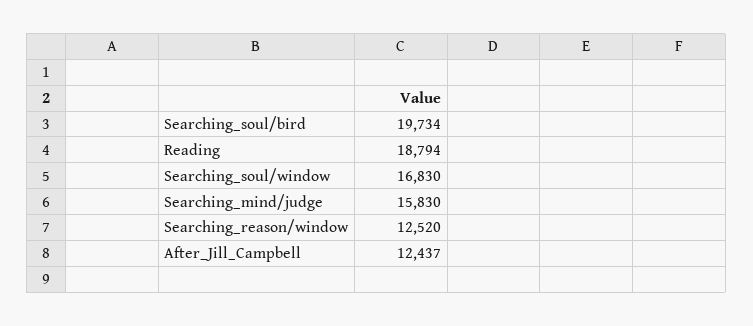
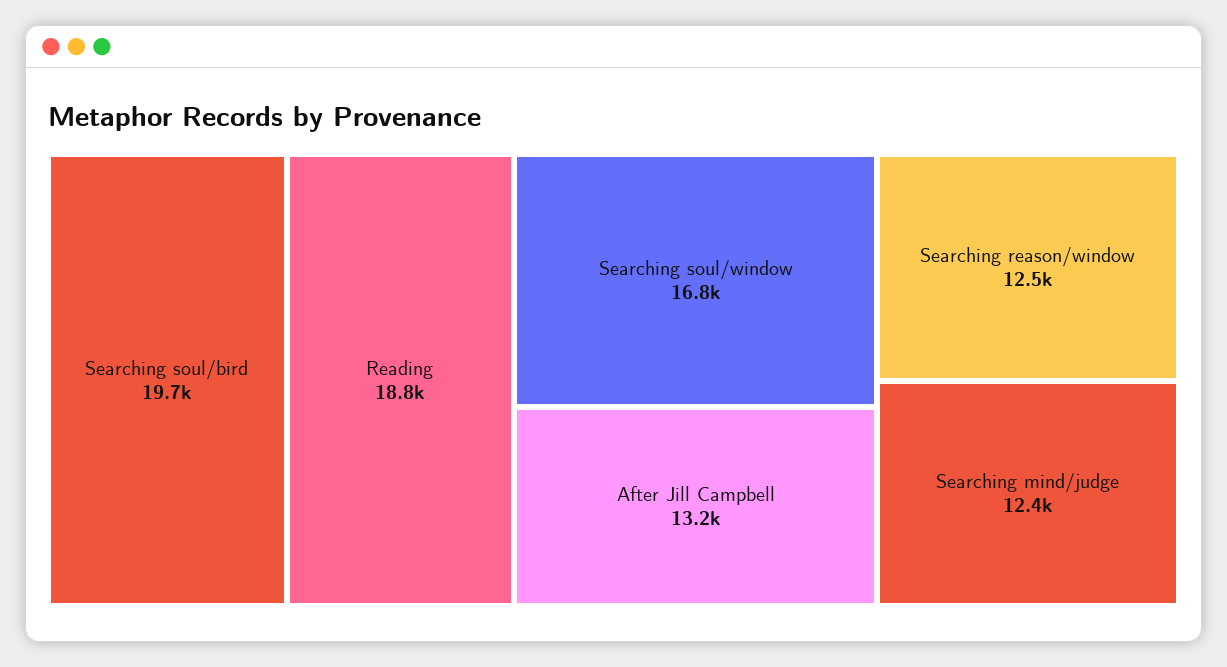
Searching_mind/judge: 15830 -> 12400
After_Jill_Campbell: 12437 -> 13200

